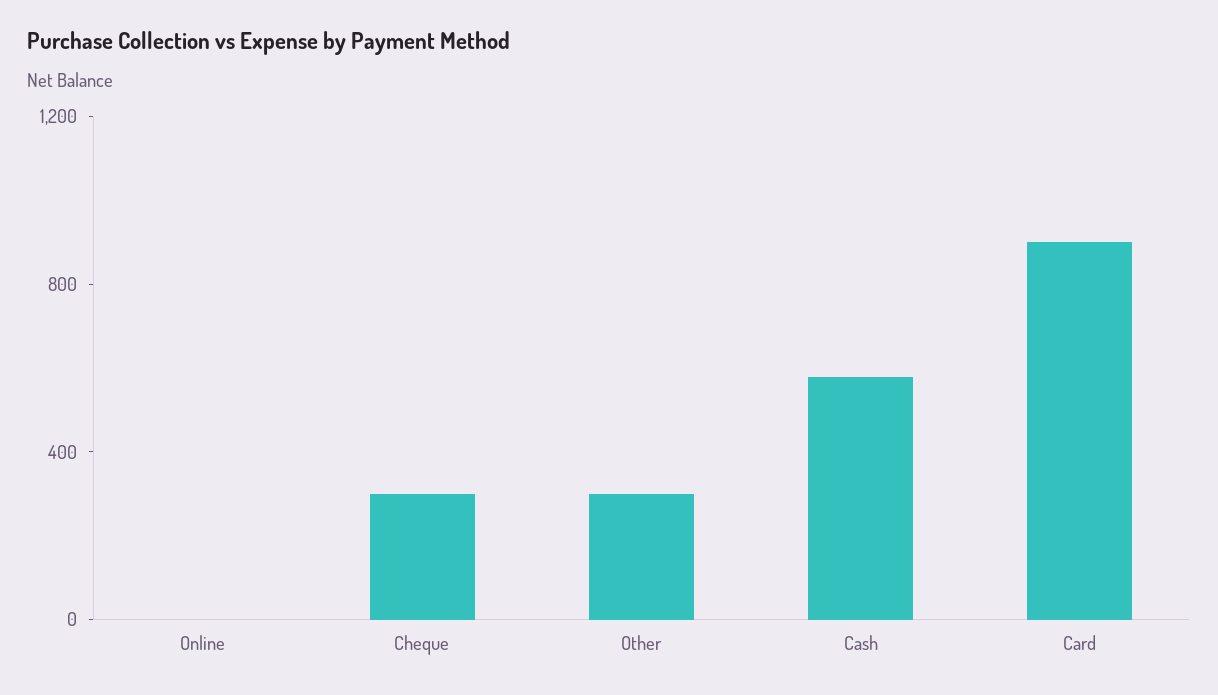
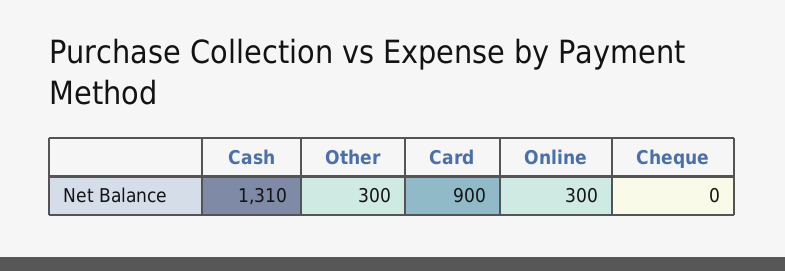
Online: 0 -> 300
Cheque: 300 -> 0
Cash: 600 -> 1310

